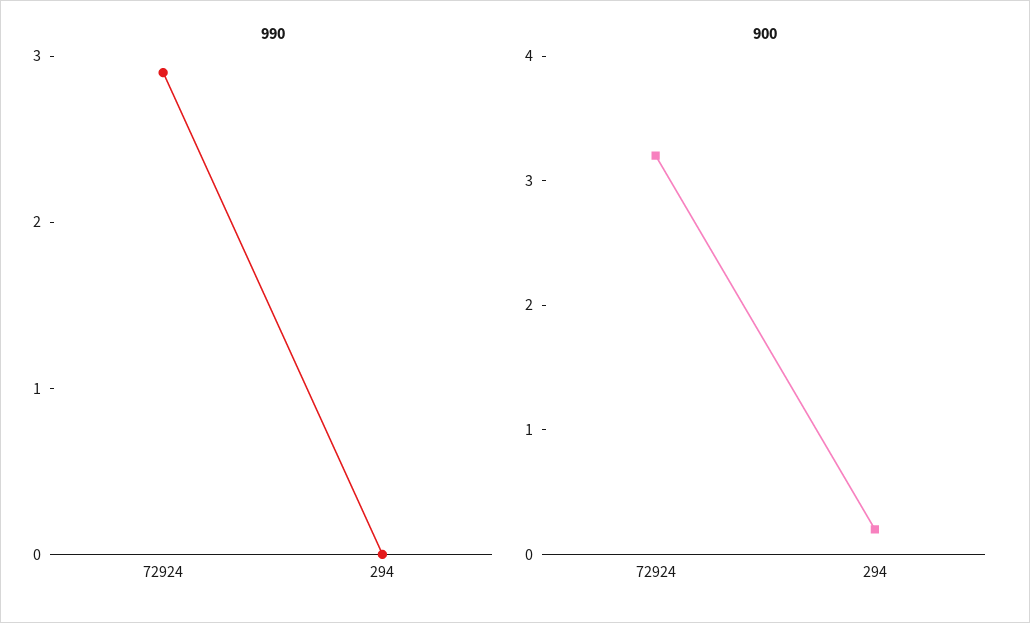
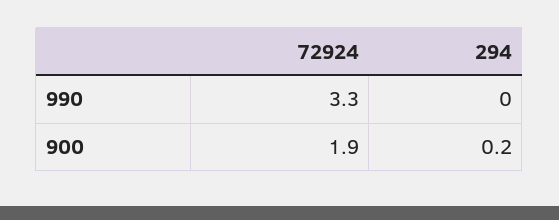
990, 72924: 2.9 -> 3.3
900, 72924: 3.2 -> 1.9

